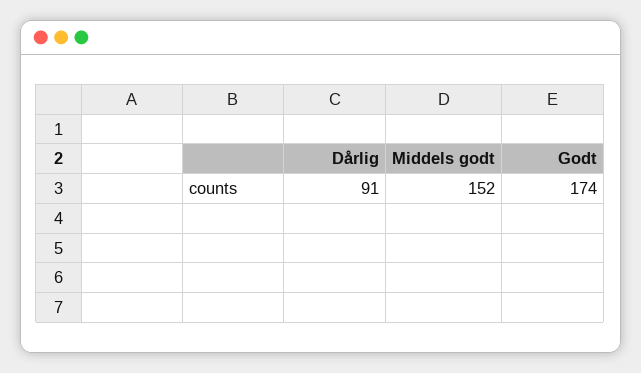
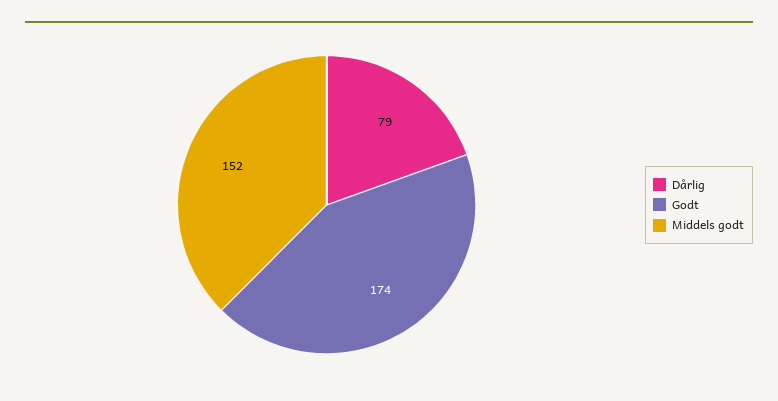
Dårlig: 91 -> 79

